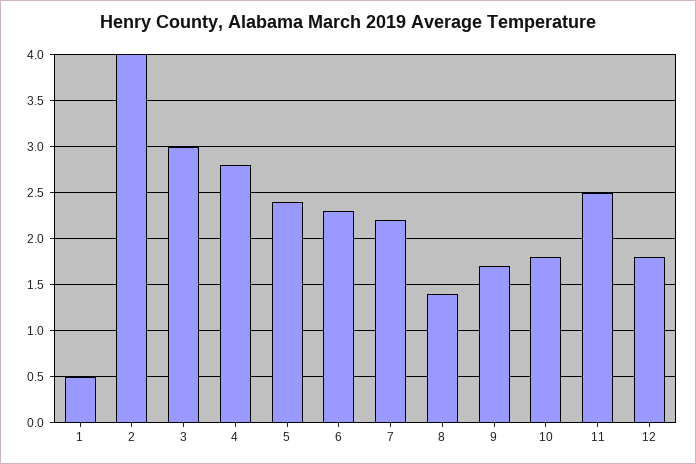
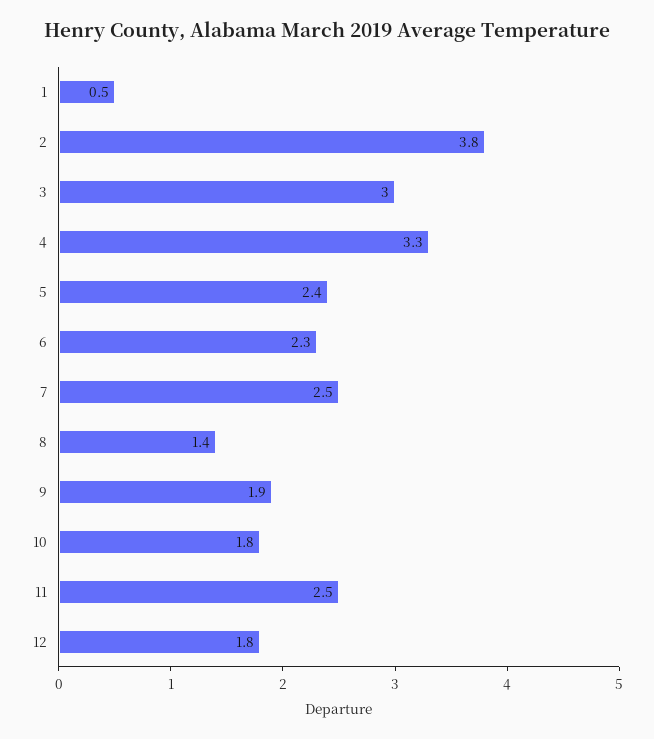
2: 4 -> 3.8
4: 2.8 -> 3.3
7: 2.2 -> 2.5
9: 1.7 -> 1.9

